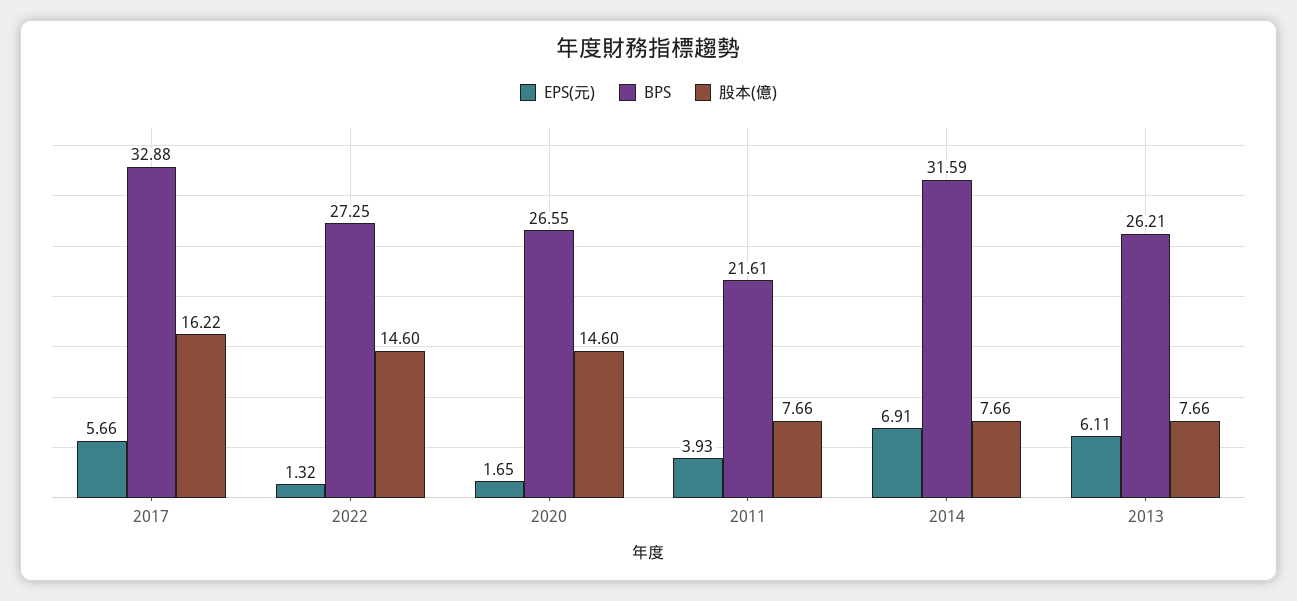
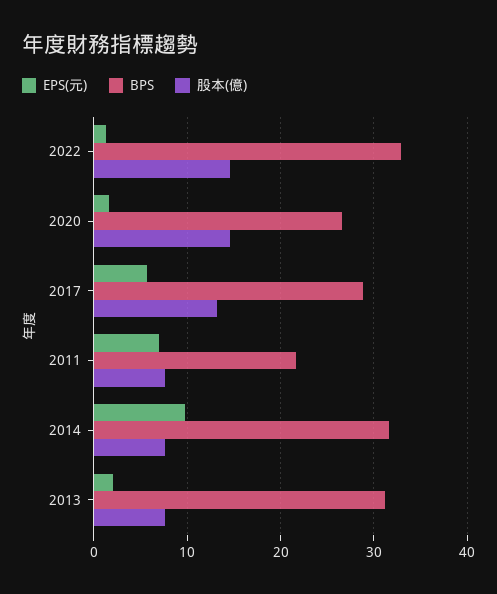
BPS, 2017: 32.88 -> 29
股本(億), 2017: 16.22 -> 13
BPS, 2022: 27.25 -> 33
EPS(元), 2011: 3.93 -> 7
EPS(元), 2014: 6.91 -> 10
EPS(元), 2013: 6.11 -> 2
BPS, 2013: 26.21 -> 31

